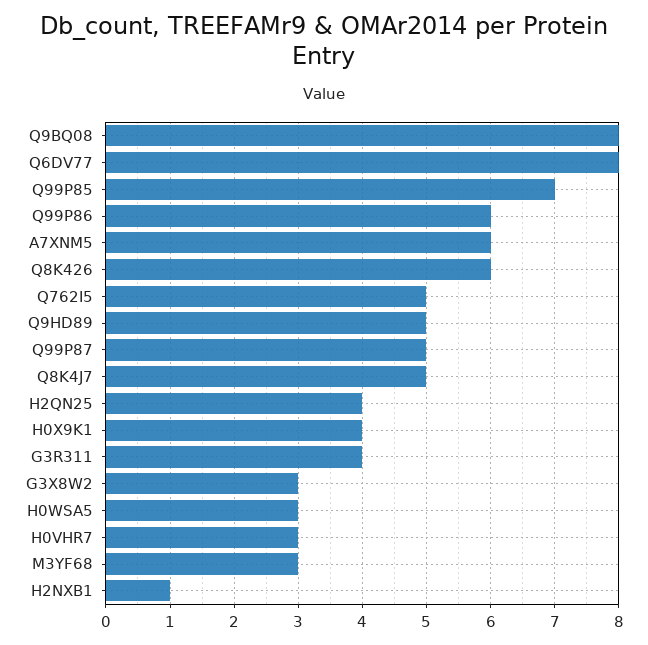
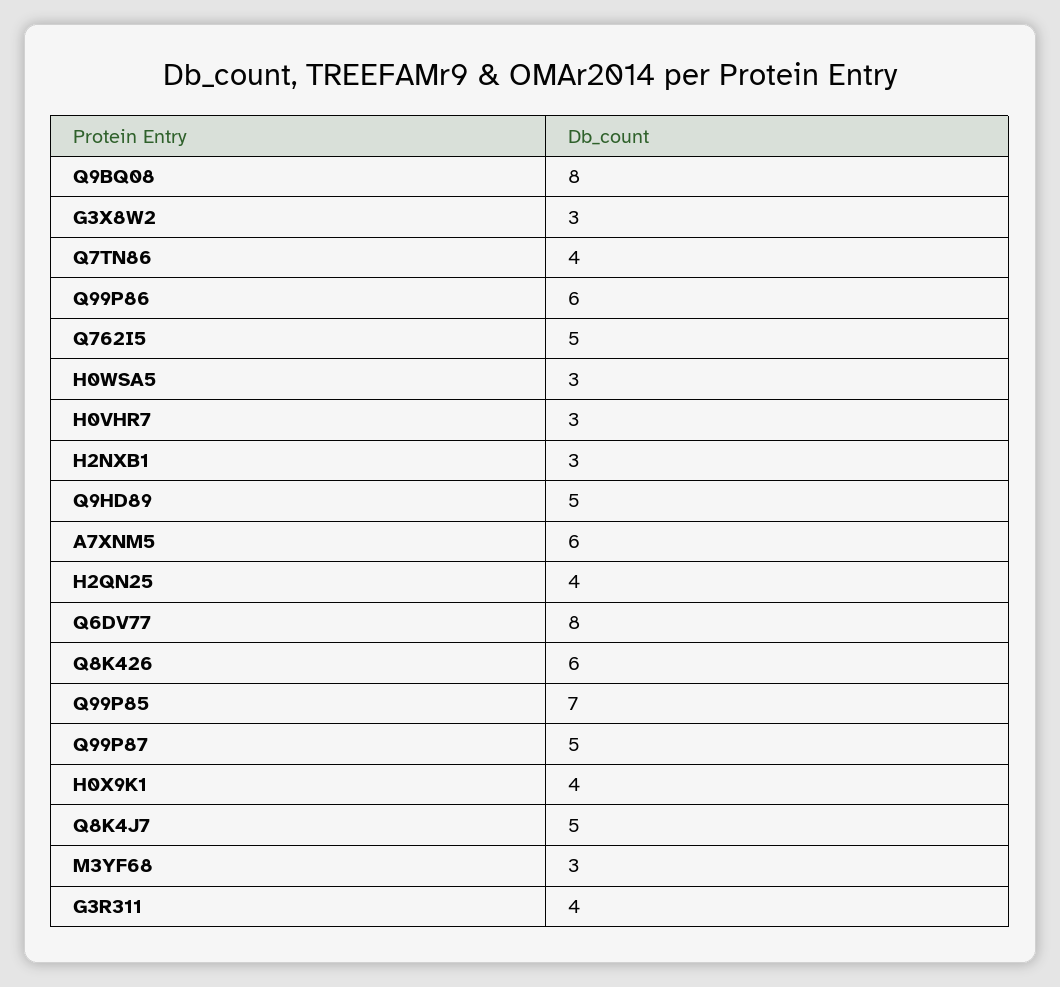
H2NXB1: 1 -> 3
Q7TN86: none -> 4

